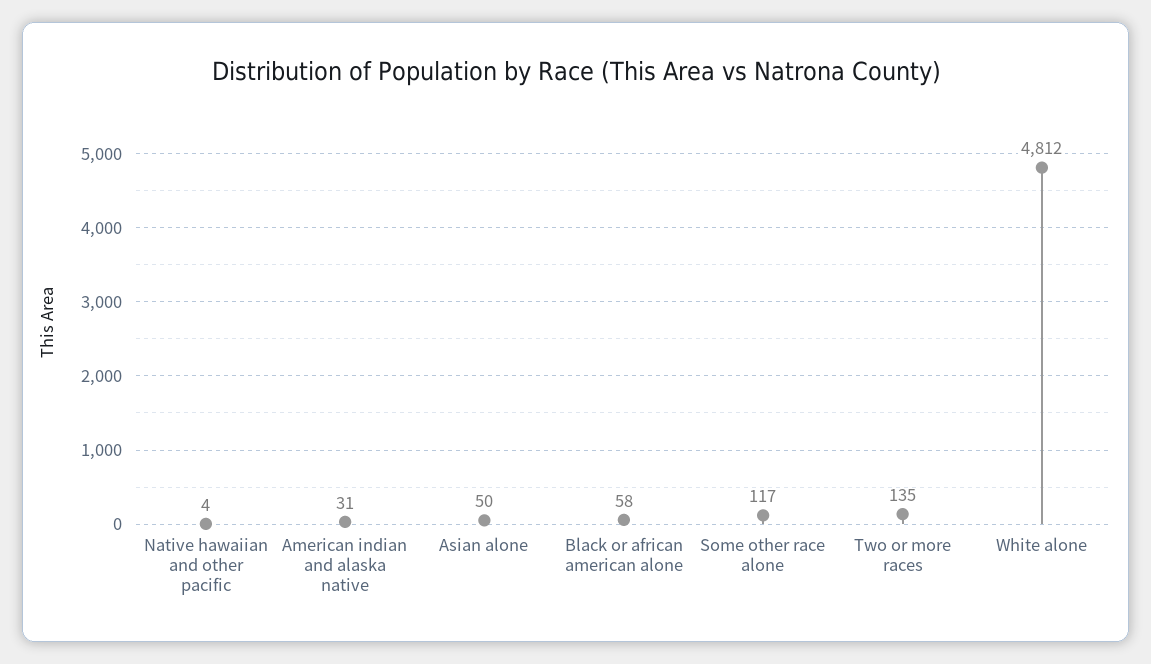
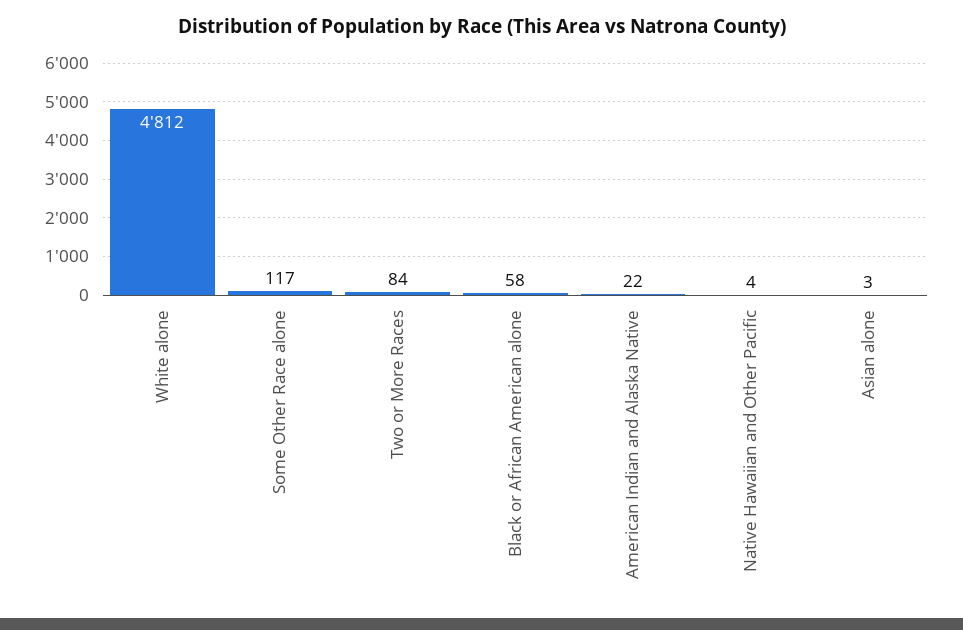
American indian and alaska native: 31 -> 22
Asian alone: 50 -> 3
Two or more races: 135 -> 84

